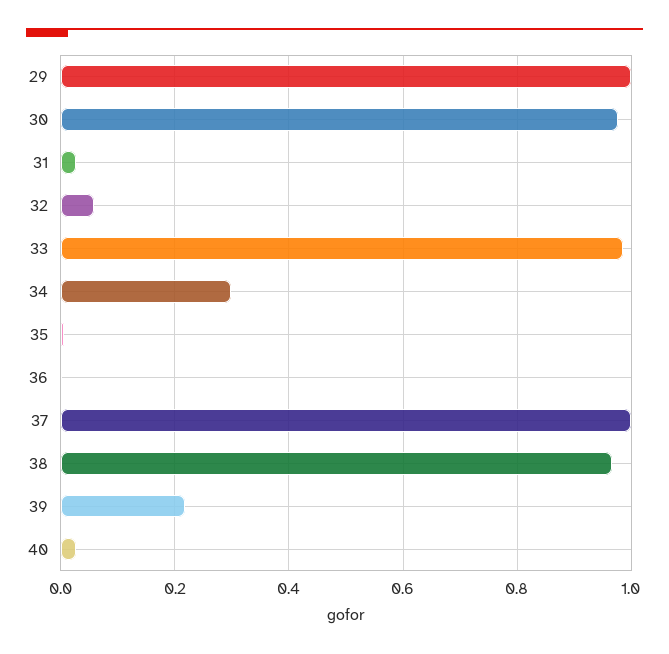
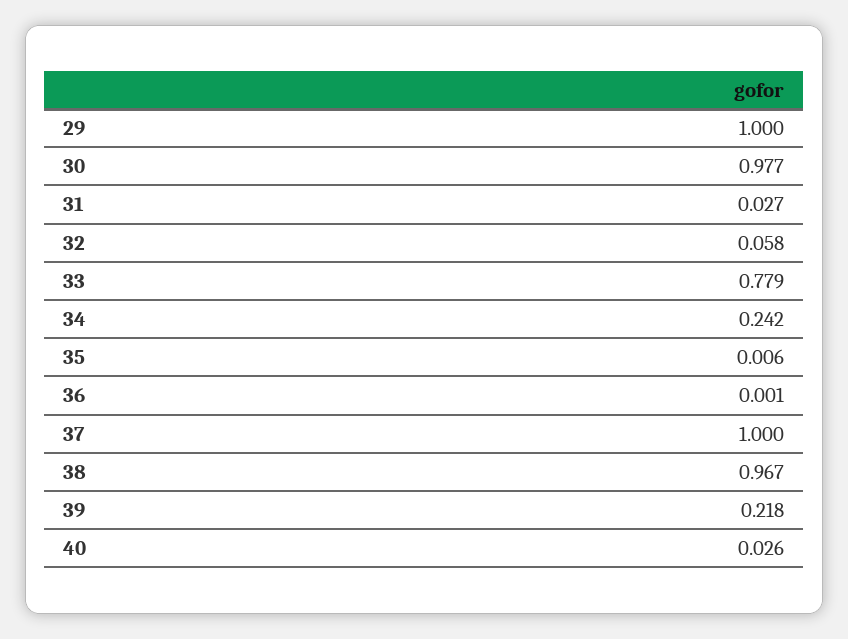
33: 0.98 -> 0.779
34: 0.3 -> 0.242

